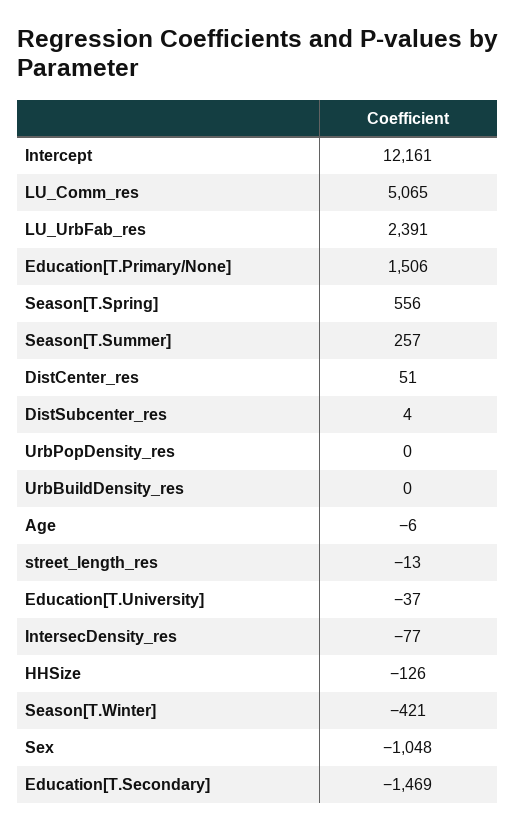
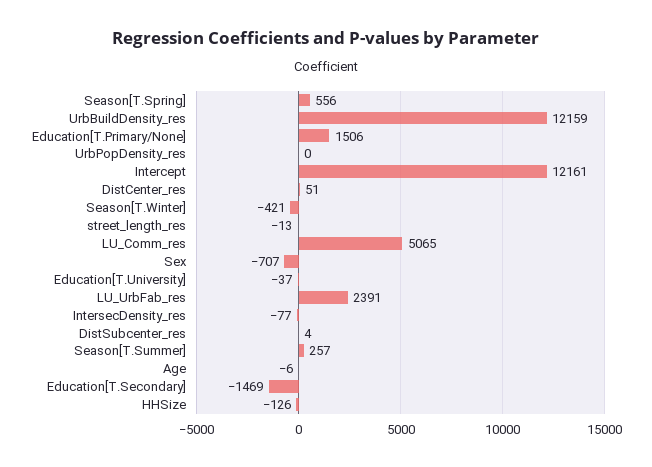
UrbBuildDensity_res: 0 -> 12159
Sex: -1048 -> -707

